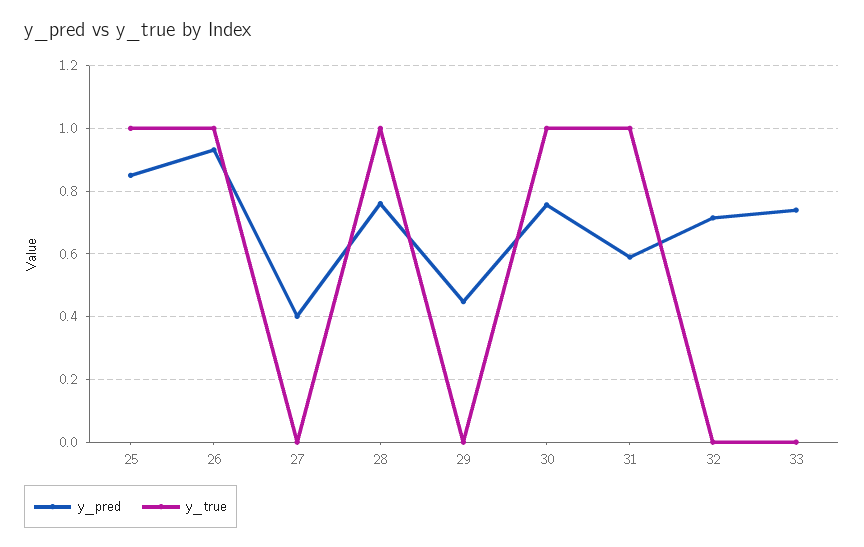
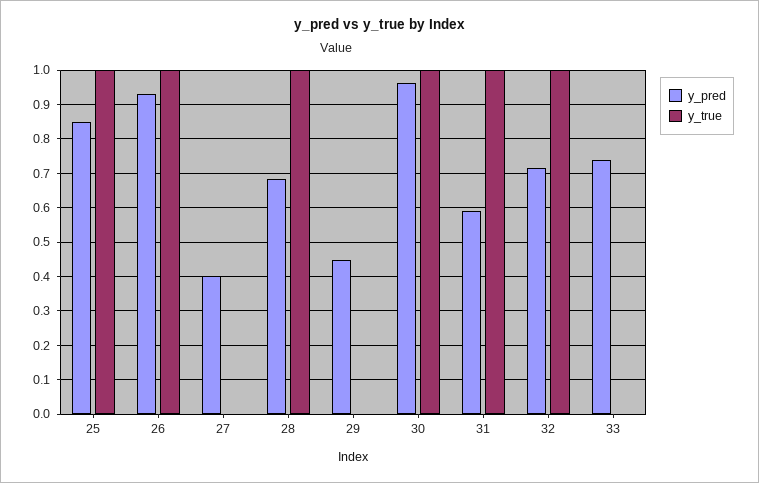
y_pred, 28: 0.76 -> 0.68
y_pred, 30: 0.76 -> 0.96
y_true, 32: 0 -> 1

